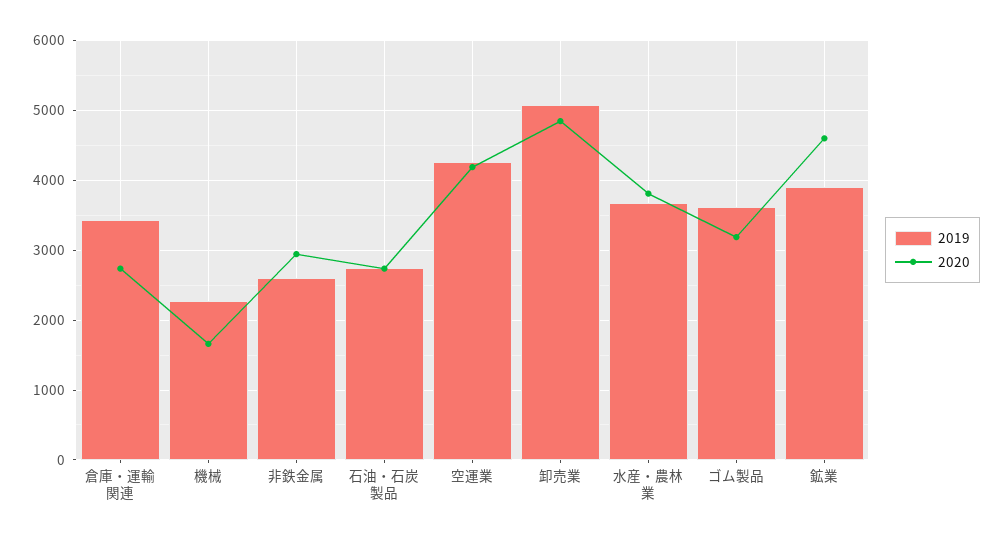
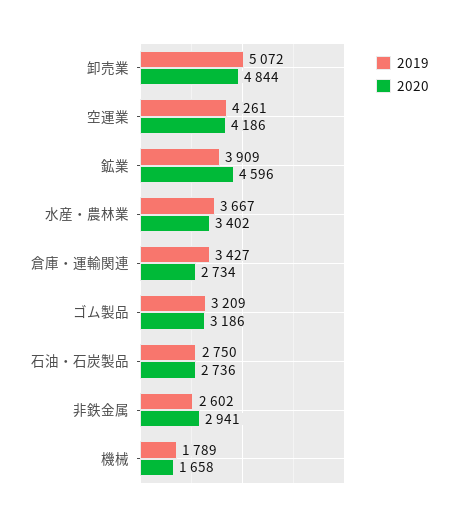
2019, 機械: 2300 -> 1789
2020, 水産・農林業: 3800 -> 3402
2019, ゴム製品: 3600 -> 3209

